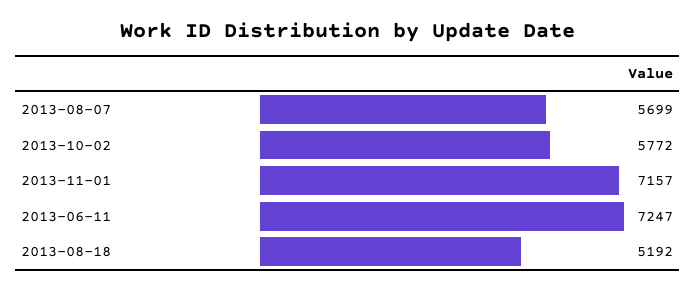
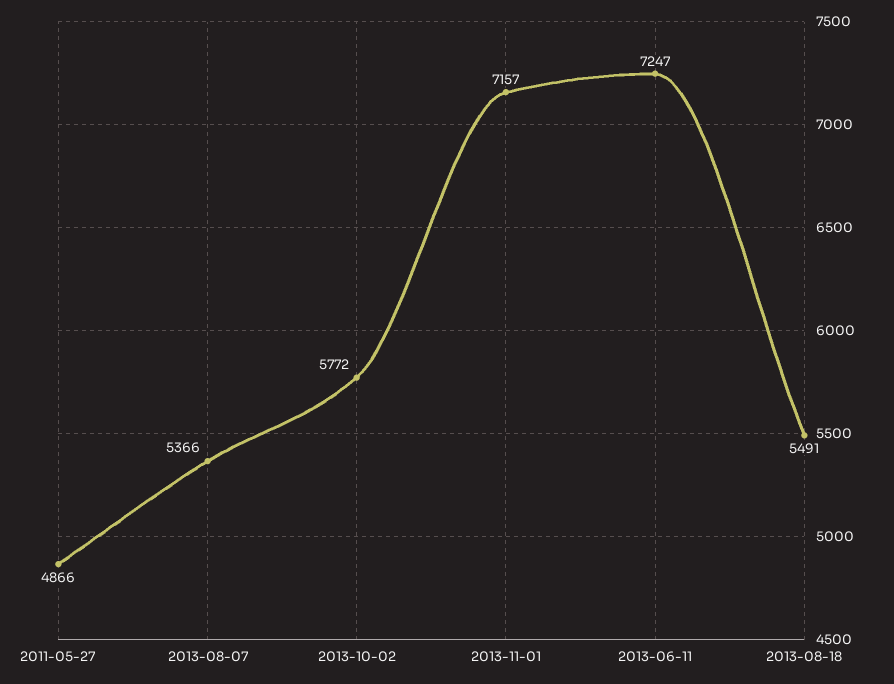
2013-08-07: 5699 -> 5366
2013-08-18: 5192 -> 5491
2011-05-27: none -> 4866

